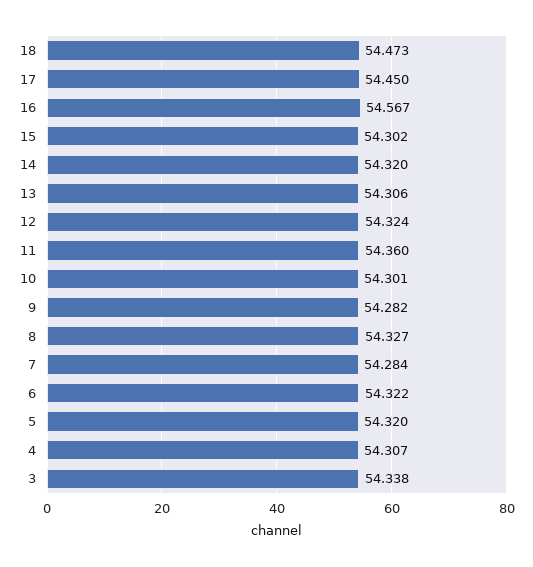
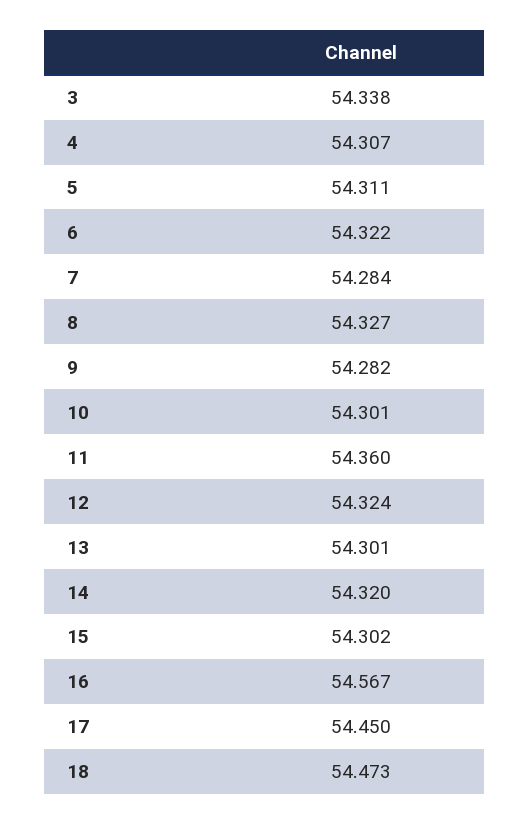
13: 54.306 -> 54.301
5: 54.32 -> 54.311

